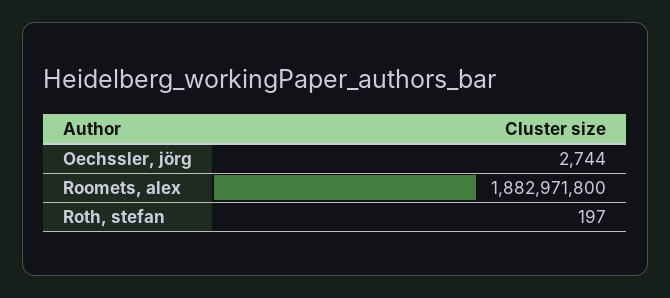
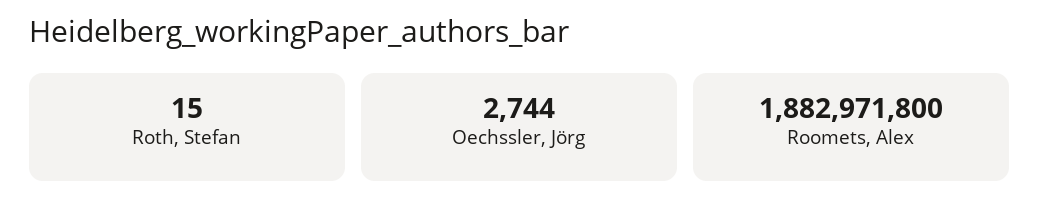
Roth, stefan: 197 -> 15

